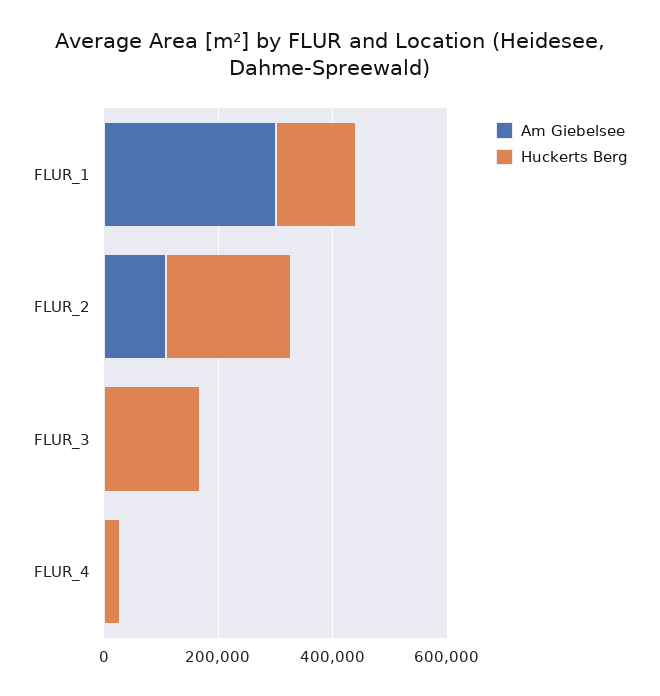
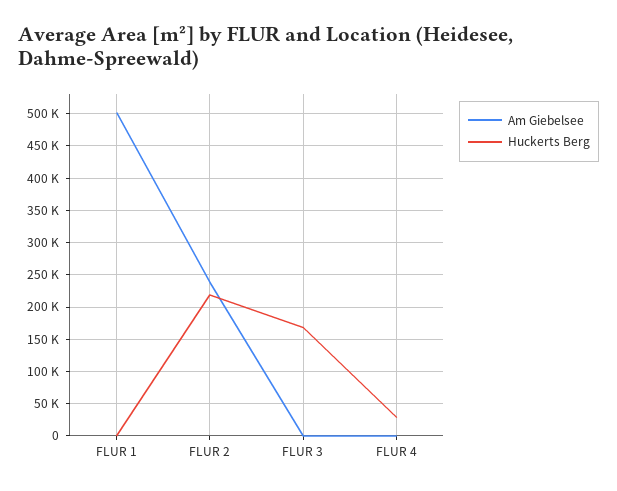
Am Giebelsee, FLUR_1: 300000 -> 500000
Huckerts Berg, FLUR_1: 150000 -> 0
Am Giebelsee, FLUR_2: 100000 -> 240000

